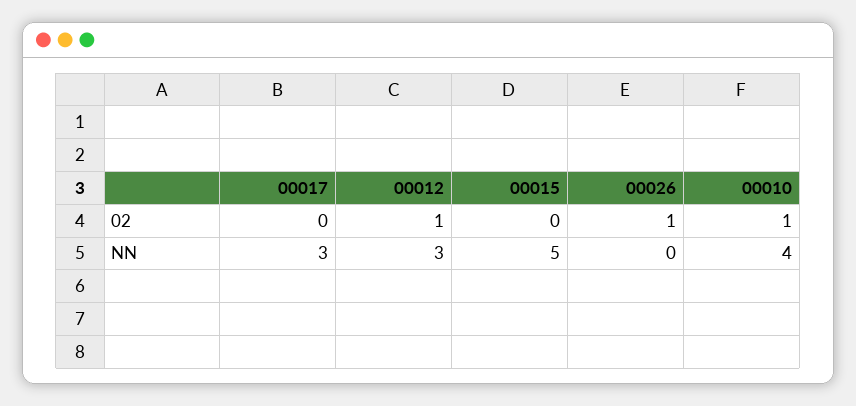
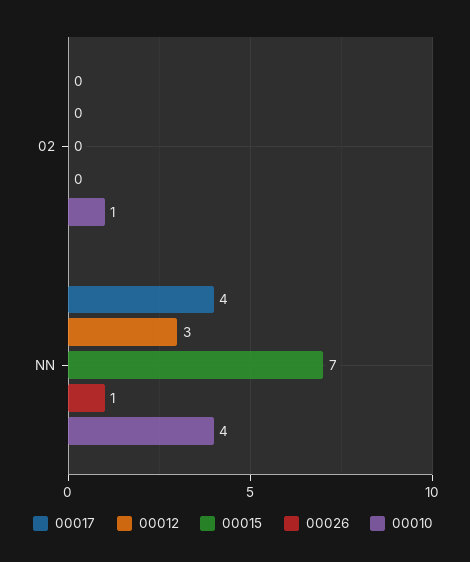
00012, 02: 1 -> 0
00026, 02: 1 -> 0
00017, NN: 3 -> 4
00015, NN: 5 -> 7
00026, NN: 0 -> 1

